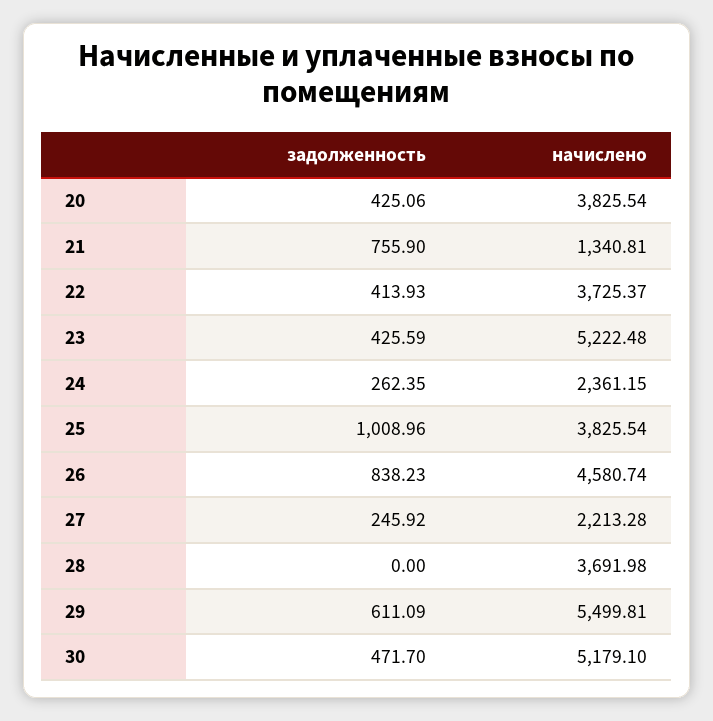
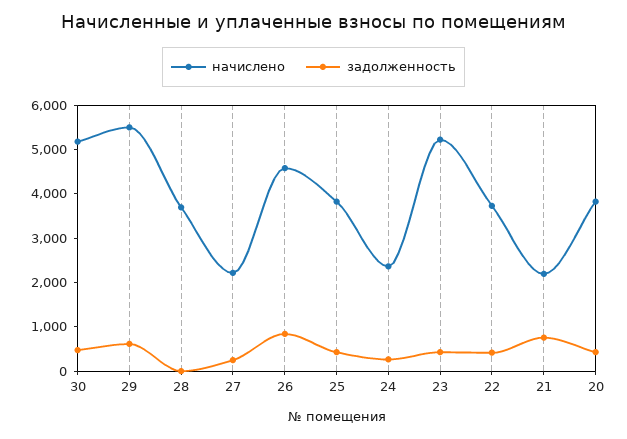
начислено, 21: 1340.81 -> 2200
задолженность, 25: 1008.96 -> 400

